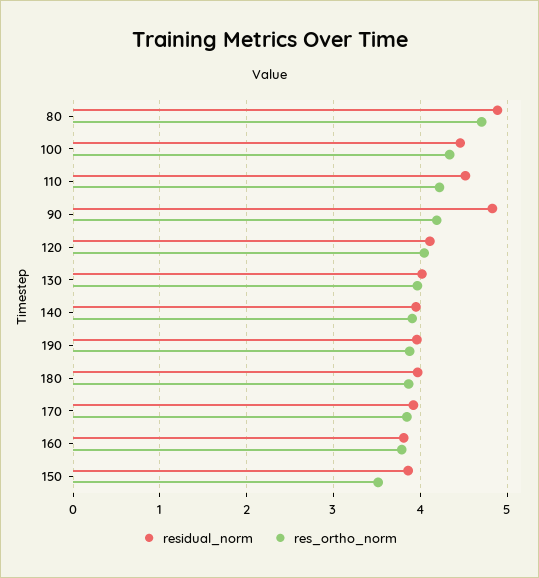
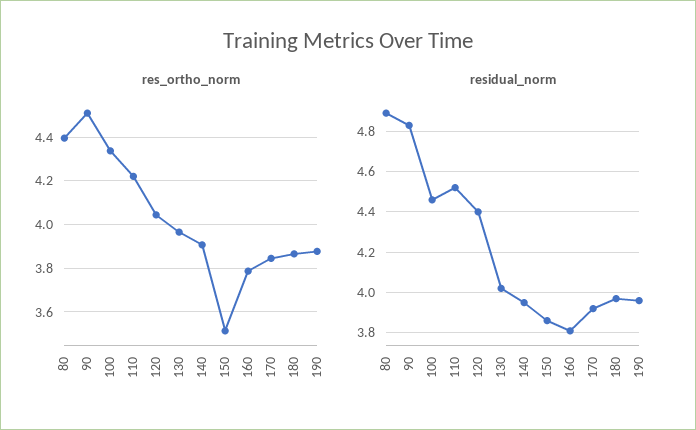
res_ortho_norm, 80: 4.7 -> 4.4
res_ortho_norm, 90: 4.2 -> 4.5
residual_norm, 120: 4.1 -> 4.4

